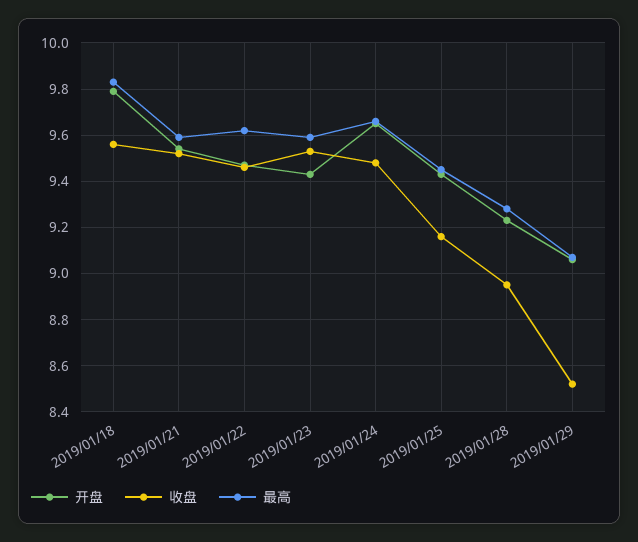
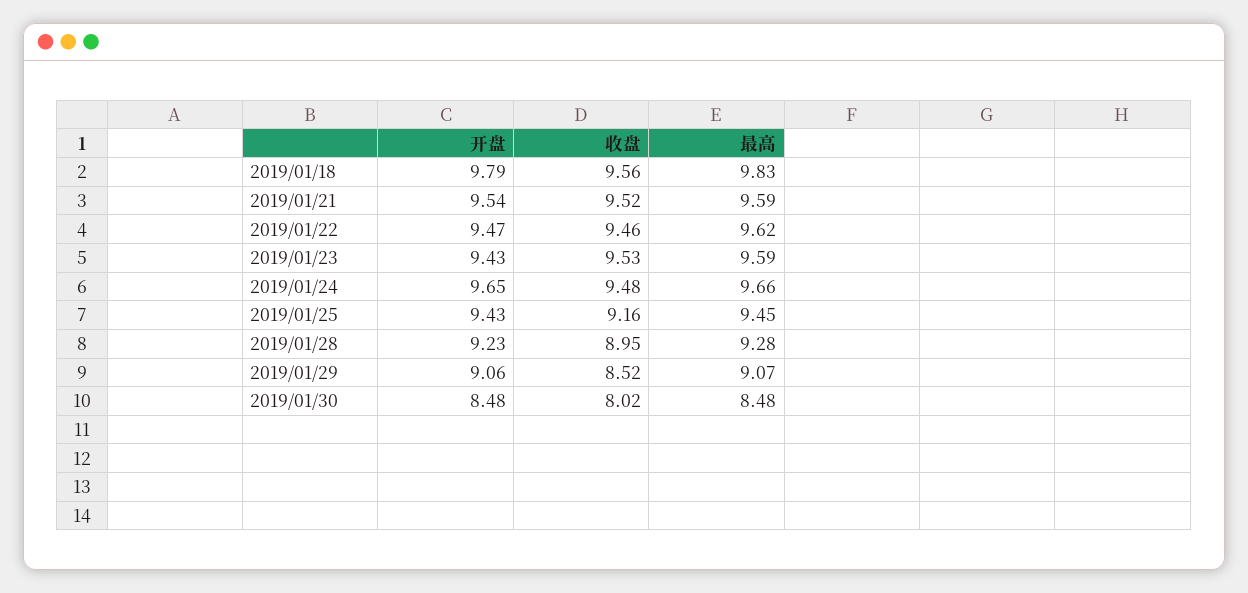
开盘, 2019/01/30: none -> 8.48
收盘, 2019/01/30: none -> 8.02
最高, 2019/01/30: none -> 8.48

